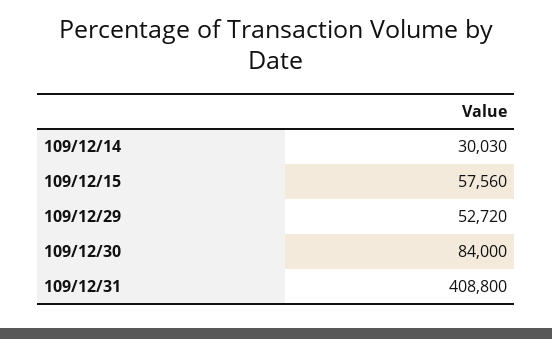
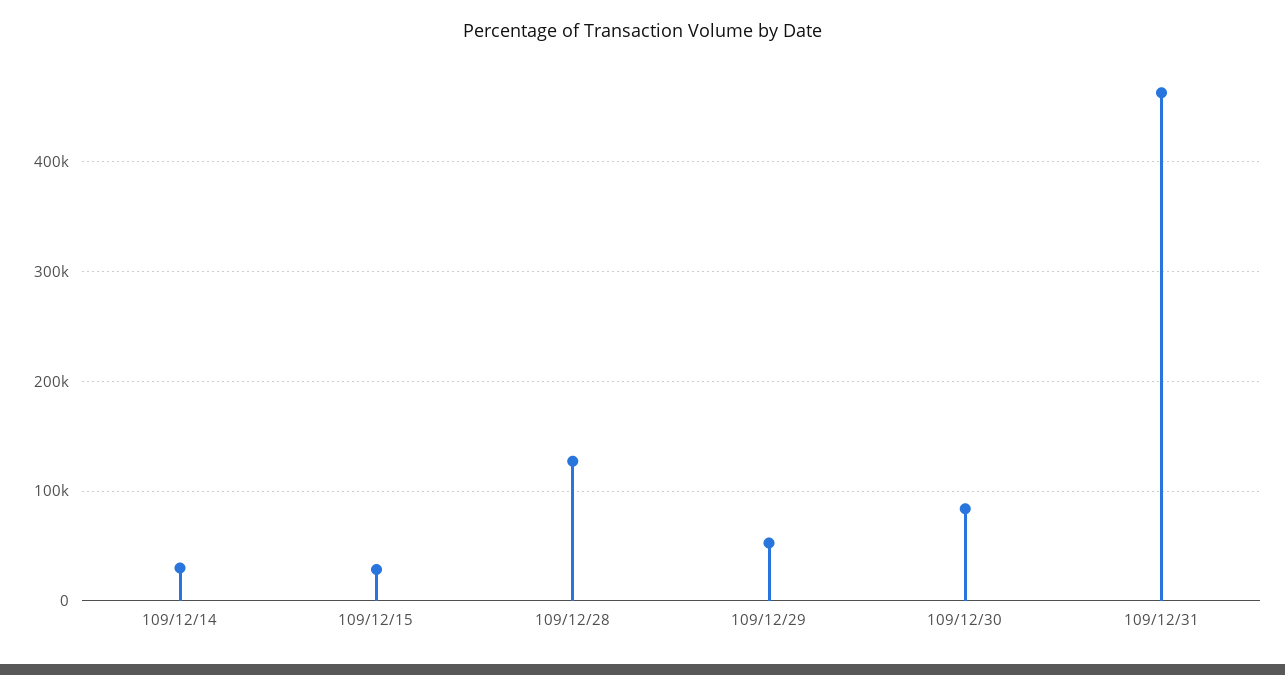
109/12/15: 57560 -> 30000
109/12/31: 408800 -> 460000
109/12/28: none -> 130000

